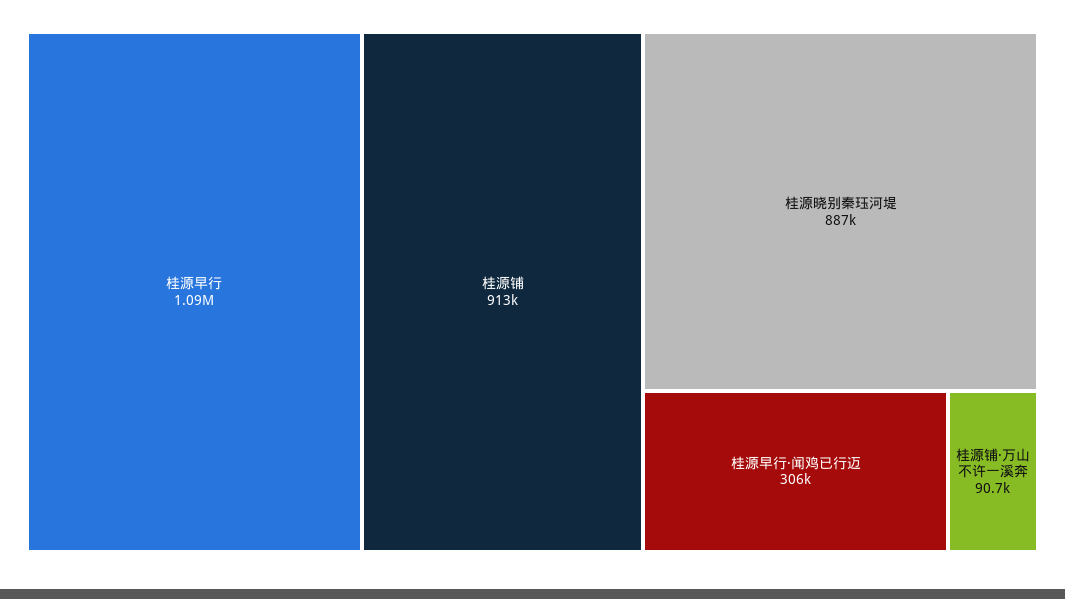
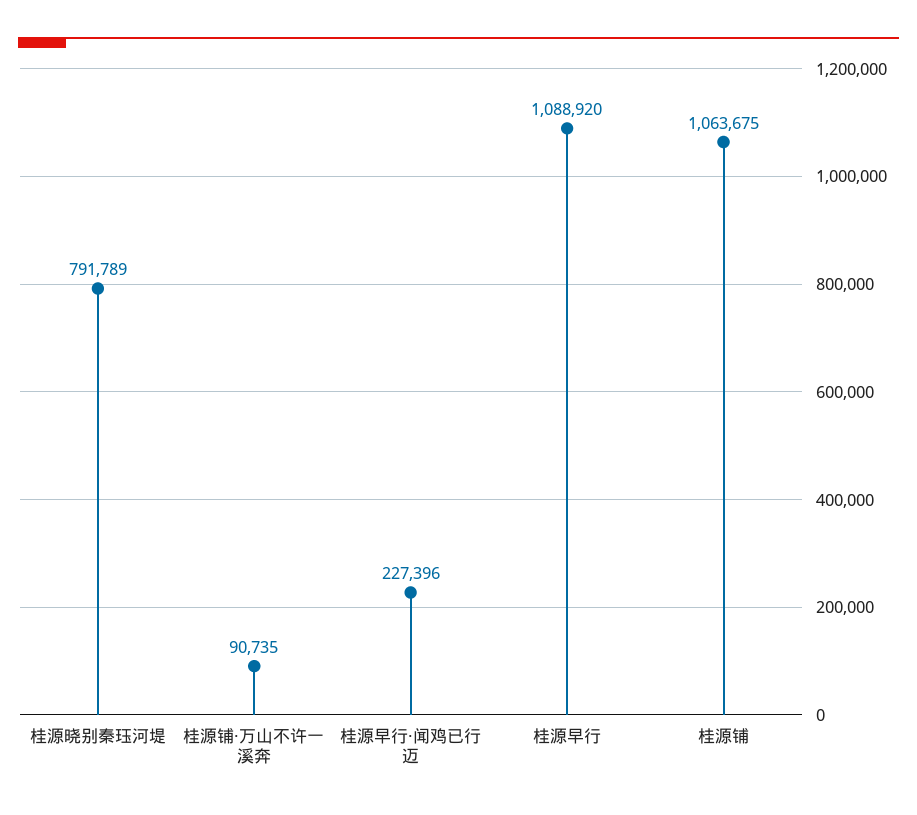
桂源铺: 913000 -> 1063675
桂源晓别秦珏河堤: 887000 -> 791789
桂源早行·闻鸡已行迈: 306000 -> 227396

